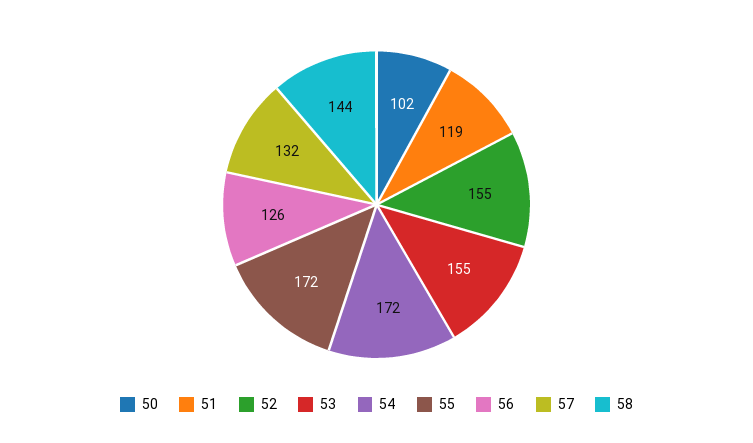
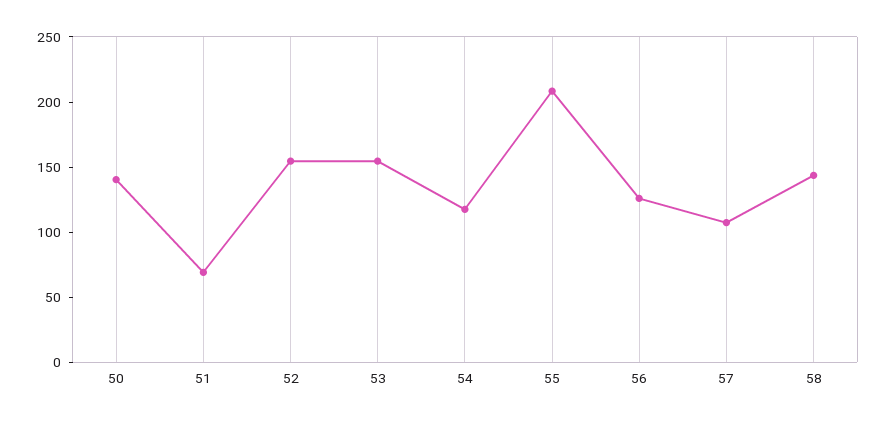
50: 102 -> 140
51: 119 -> 70
54: 172 -> 120
55: 172 -> 210
57: 132 -> 110

